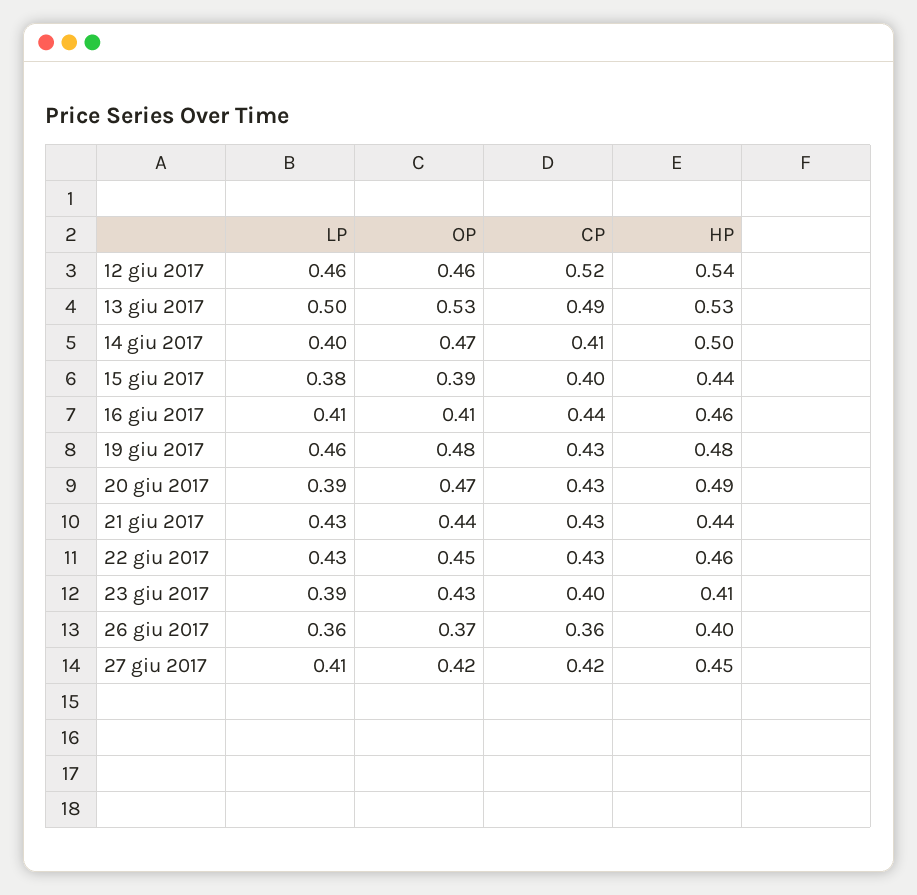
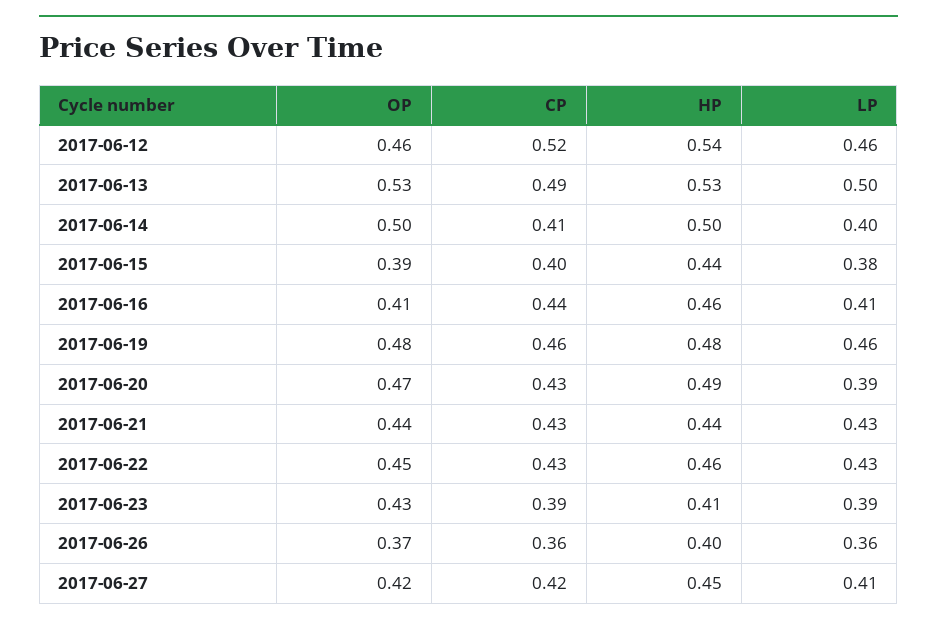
OP, 14 giu 2017: 0.47 -> 0.5
CP, 19 giu 2017: 0.43 -> 0.46
CP, 23 giu 2017: 0.4 -> 0.39

